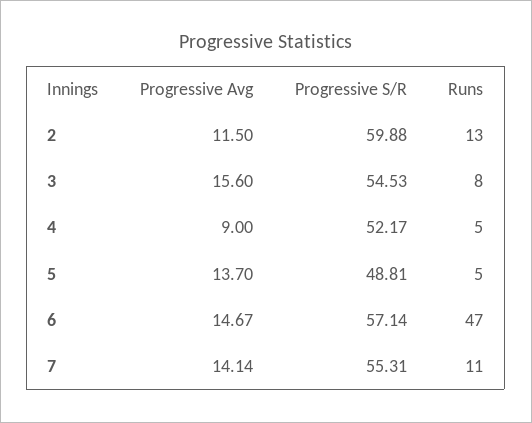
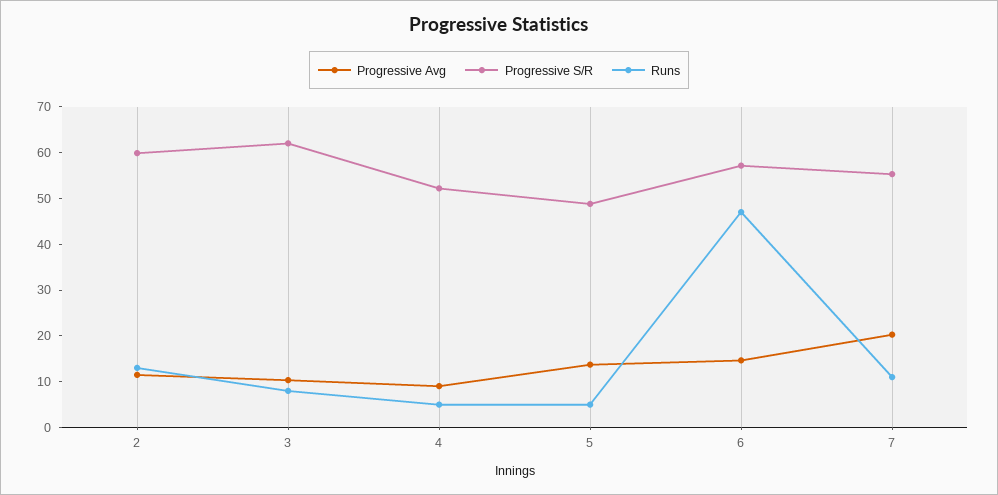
Progressive Avg, 3: 15.6 -> 10
Progressive S/R, 3: 54.53 -> 62
Progressive Avg, 7: 14.14 -> 20

